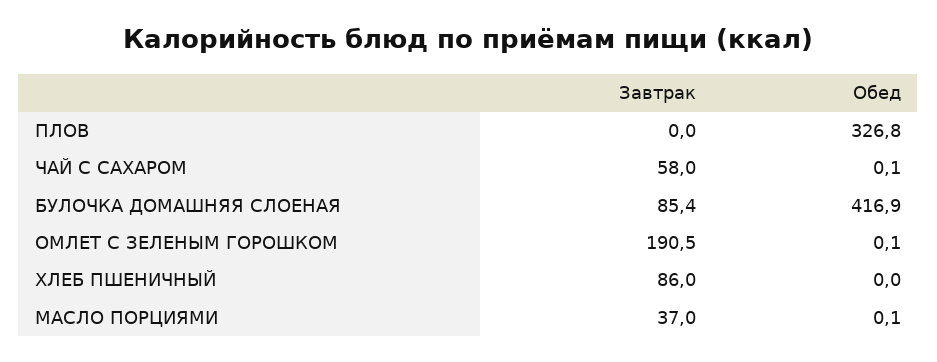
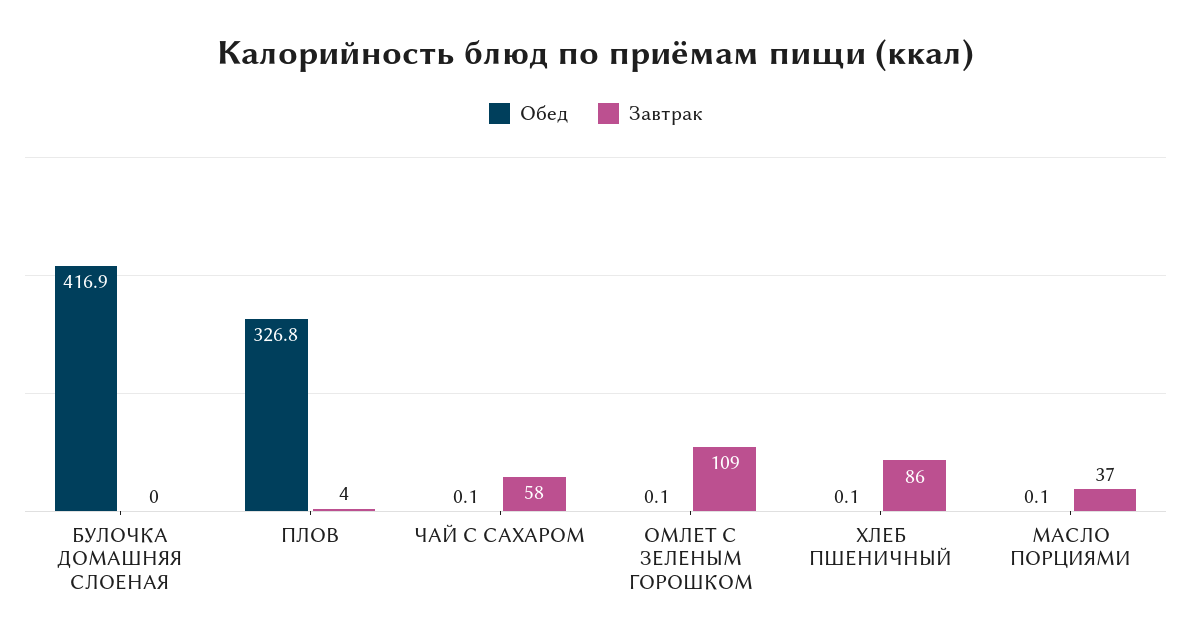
Завтрак, ПЛОВ: 0 -> 4
Завтрак, БУЛОЧКА ДОМАШНЯЯ СЛОЕНАЯ: 85.4 -> 0
Завтрак, ОМЛЕТ С ЗЕЛЕНЫМ ГОРОШКОМ: 190.5 -> 109
Обед, ХЛЕБ ПШЕНИЧНЫЙ: 0 -> 0.1

